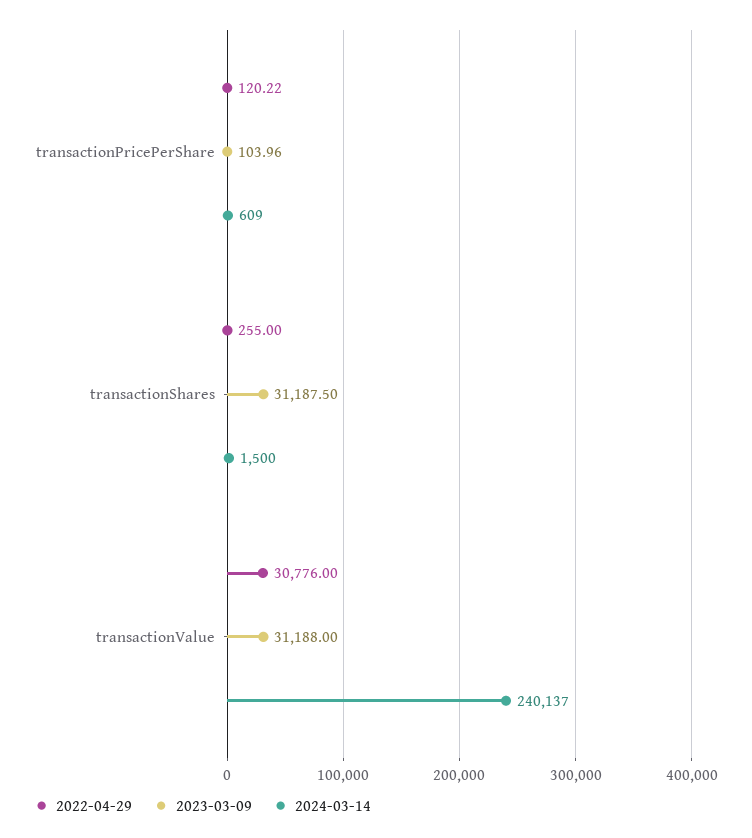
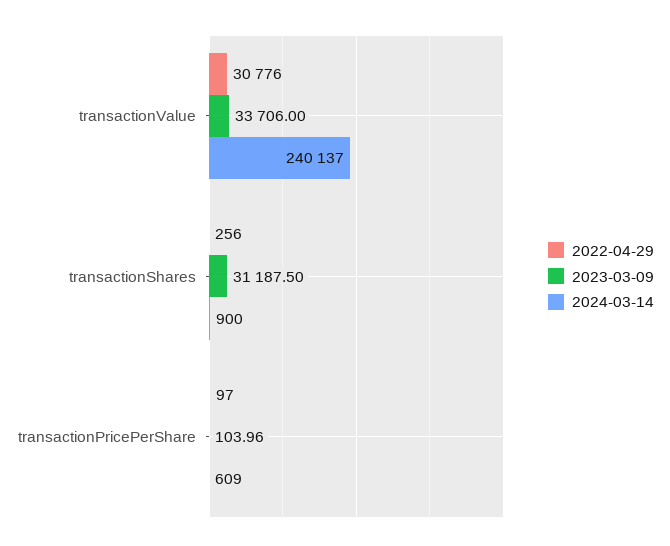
2022-04-29, transactionPricePerShare: 120.22 -> 97
2022-04-29, transactionShares: 255 -> 256
2024-03-14, transactionShares: 1500 -> 900
2023-03-09, transactionValue: 31188 -> 33706

